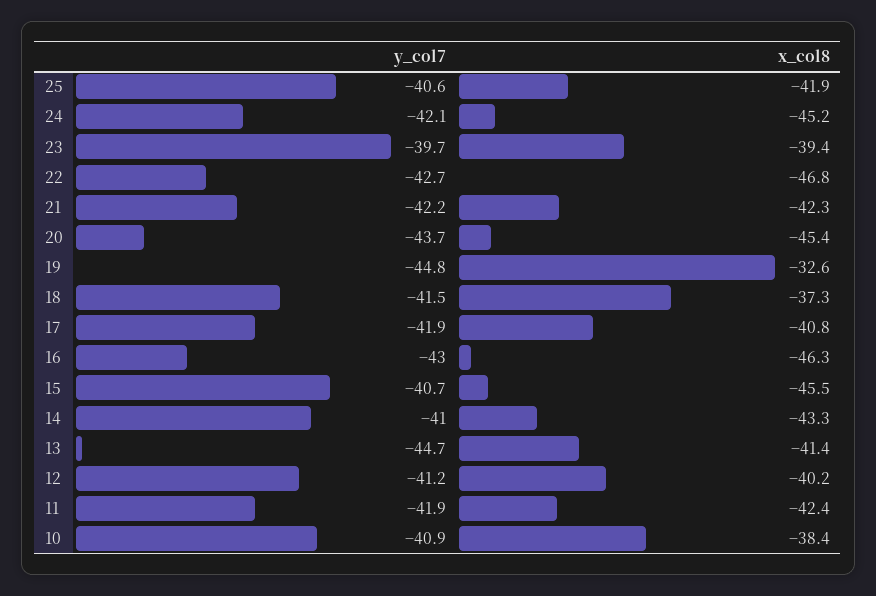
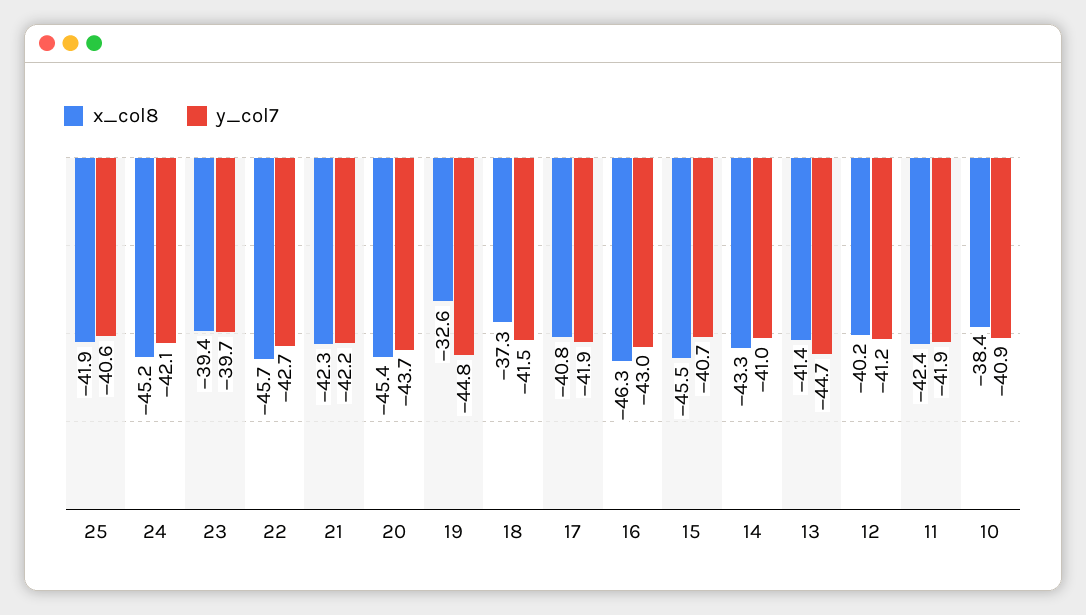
x_col8, 22: -46.8 -> -45.7

